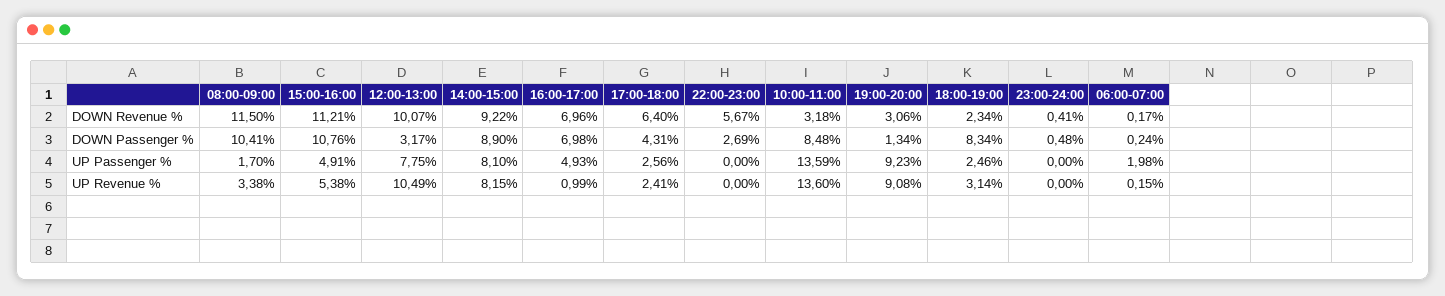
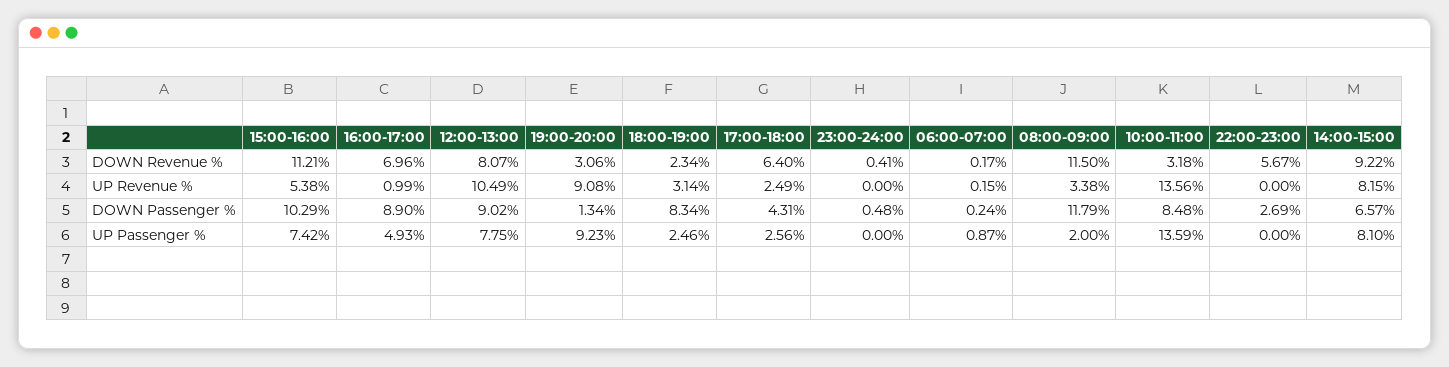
12:00-13:00, DOWN Revenue %: 10.07 -> 8.07
08:00-09:00, DOWN Passenger %: 10.41 -> 11.79
15:00-16:00, DOWN Passenger %: 10.76 -> 10.29
12:00-13:00, DOWN Passenger %: 3.17 -> 9.02
14:00-15:00, DOWN Passenger %: 8.9 -> 6.57
16:00-17:00, DOWN Passenger %: 6.98 -> 8.9
08:00-09:00, UP Passenger %: 1.7 -> 2
15:00-16:00, UP Passenger %: 4.91 -> 7.42
06:00-07:00, UP Passenger %: 1.98 -> 0.87
17:00-18:00, UP Revenue %: 2.41 -> 2.49
10:00-11:00, UP Revenue %: 13.6 -> 13.56

